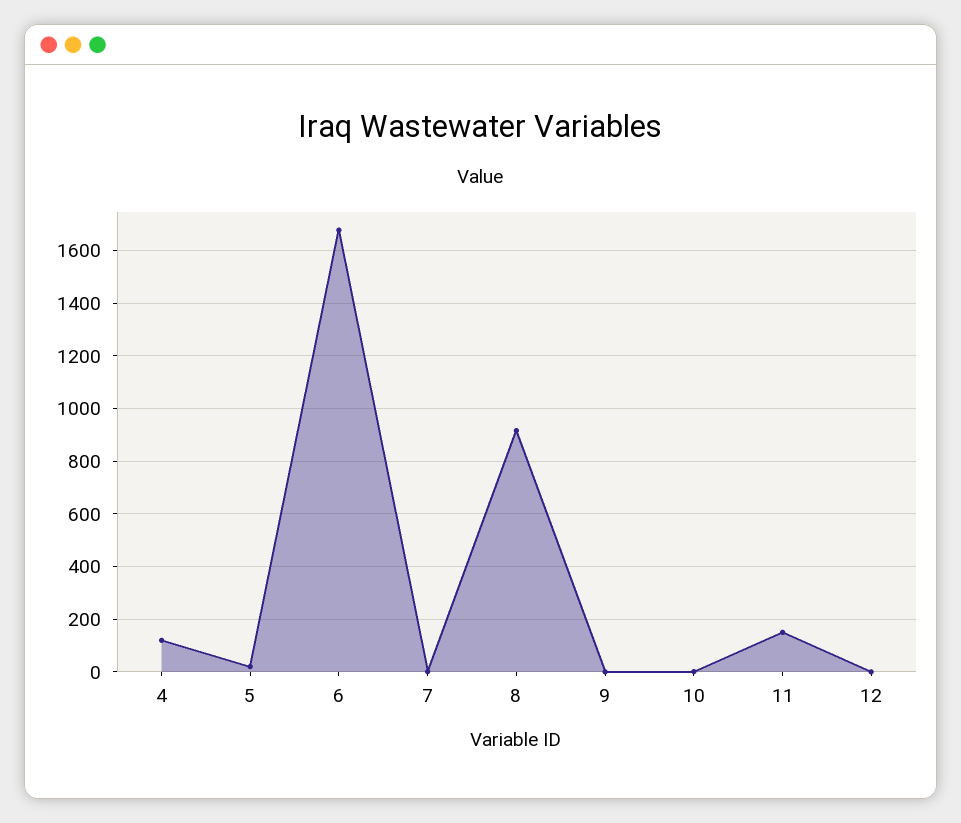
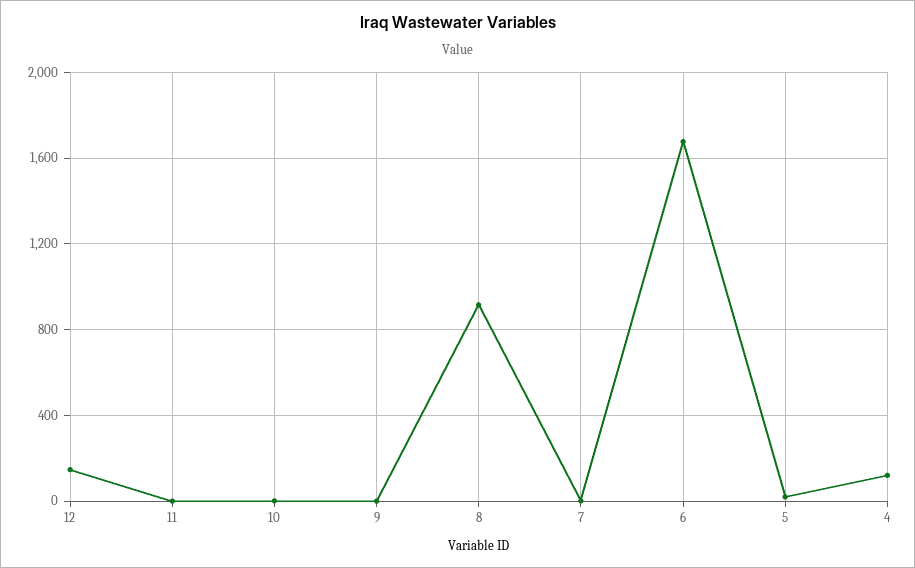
11: 150 -> 0
12: 0 -> 150

